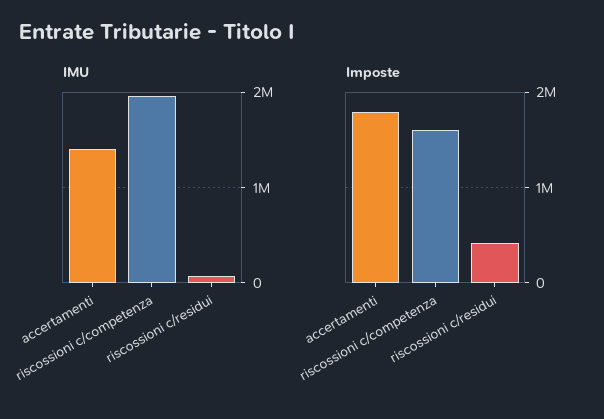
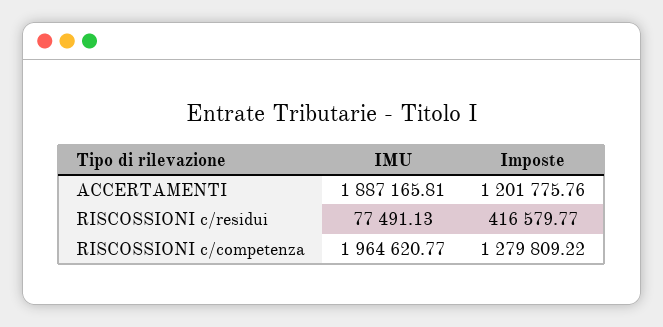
IMU, accertamenti: 1400000 -> 1887165.81
Imposte, accertamenti: 1800000 -> 1201775.76
Imposte, riscossioni c/competenza: 1600000 -> 1279809.22

